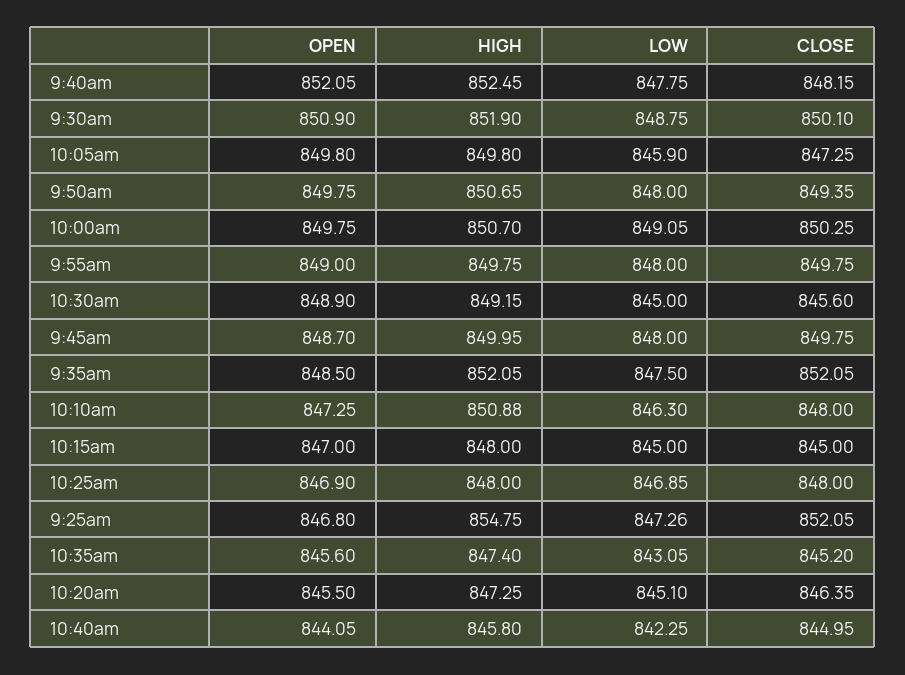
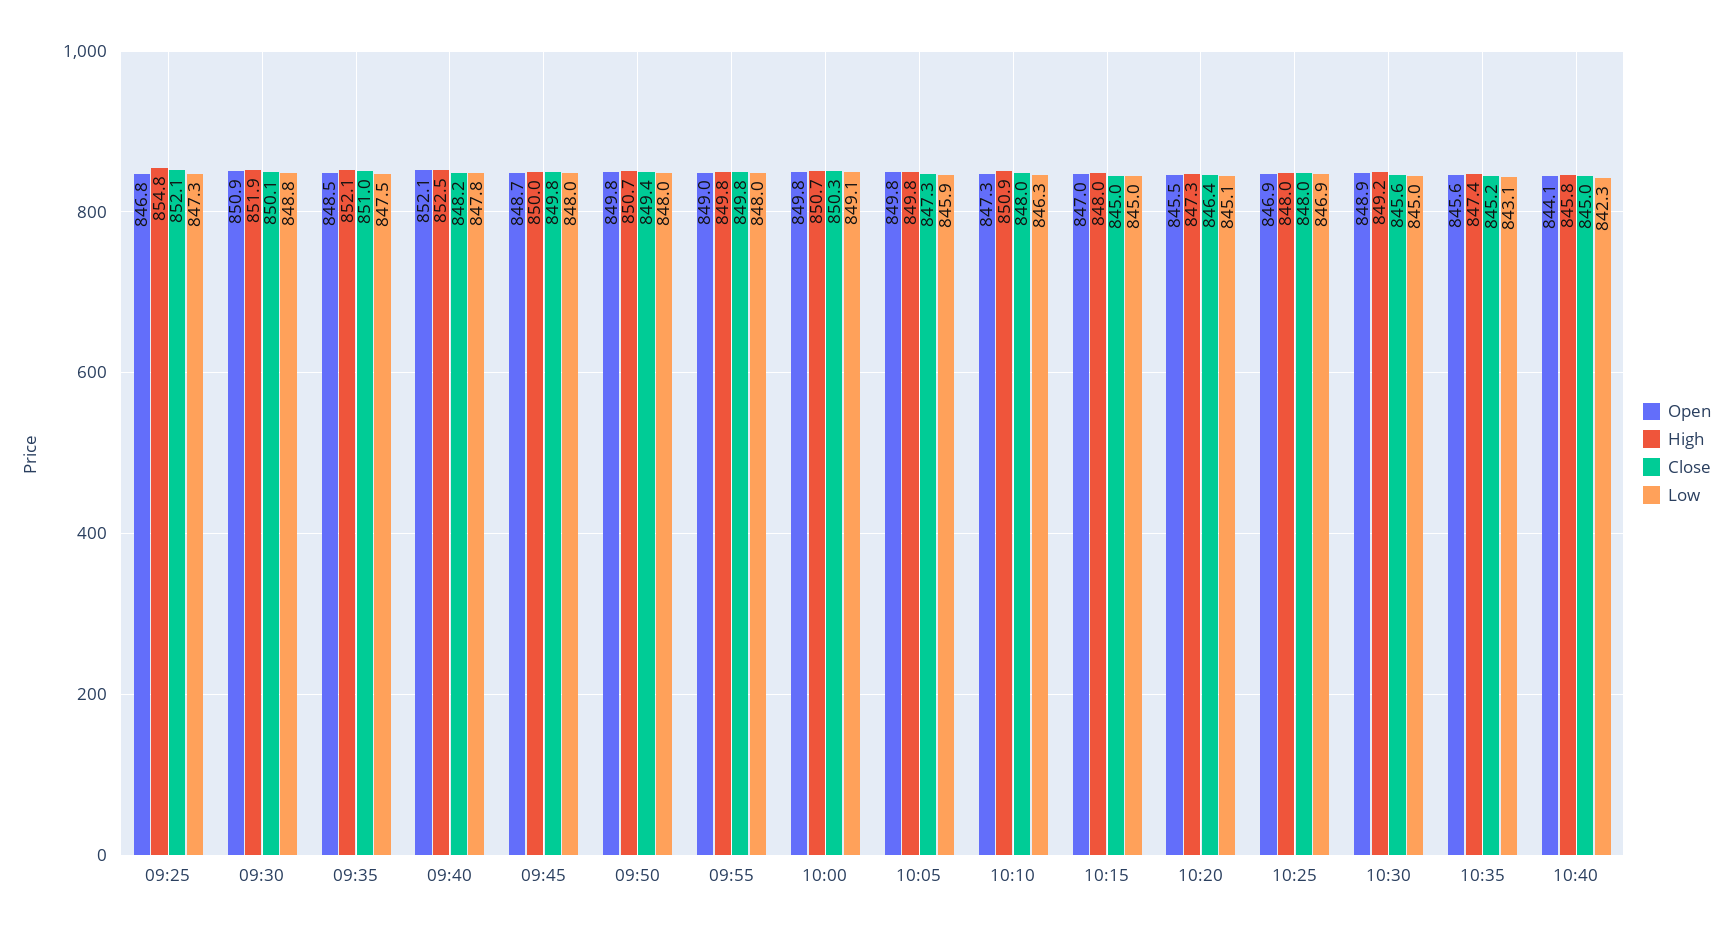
CLOSE, 9:35am: 852.05 -> 851

